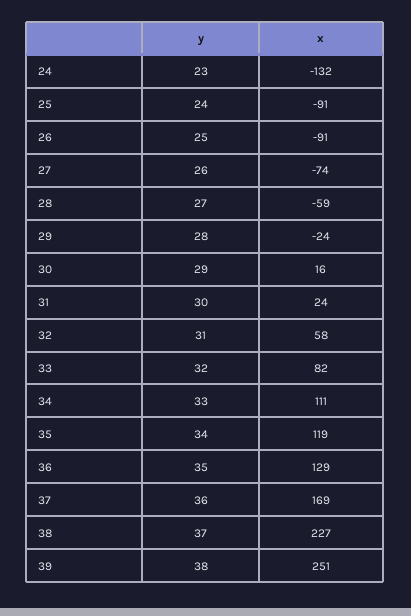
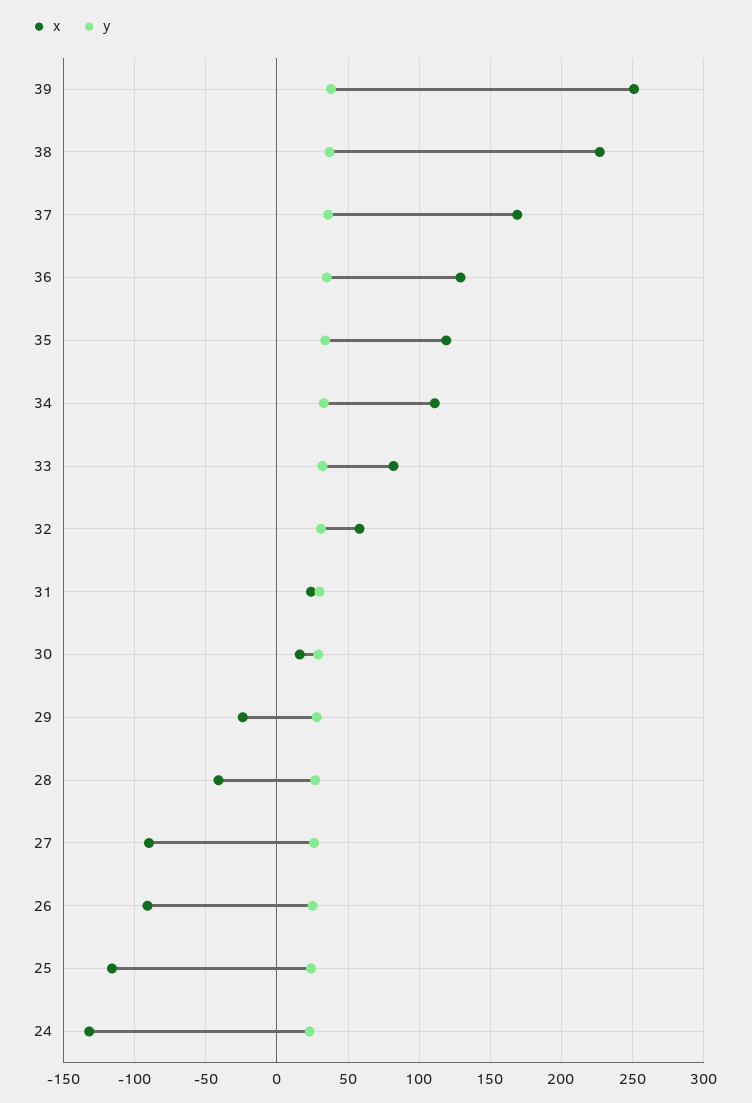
x, 25: -91 -> -115
x, 27: -74 -> -90
x, 28: -59 -> -40

